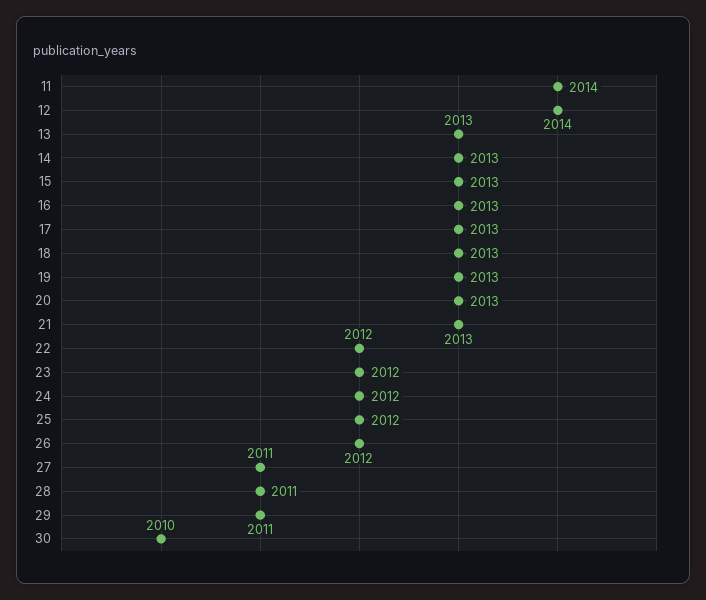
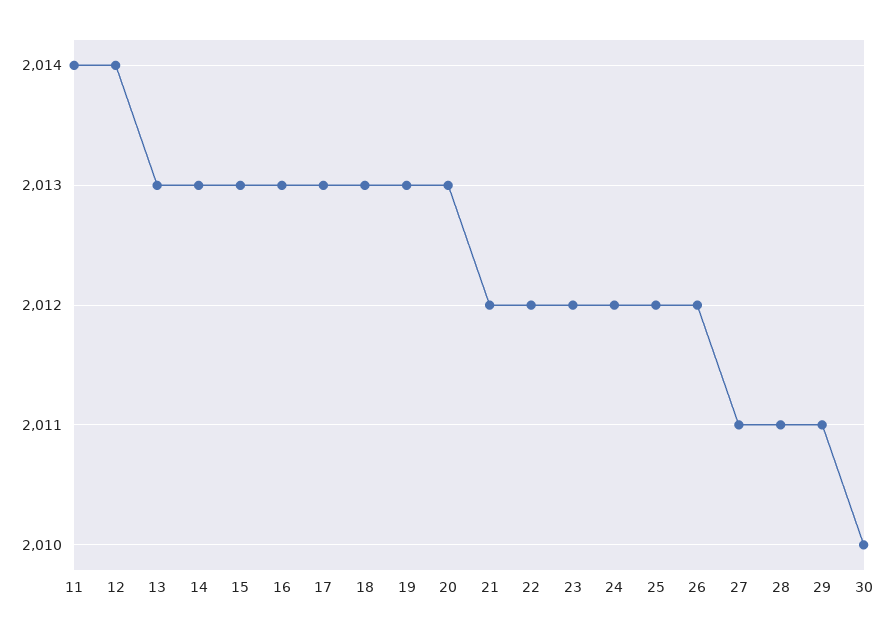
21: 2013 -> 2012

